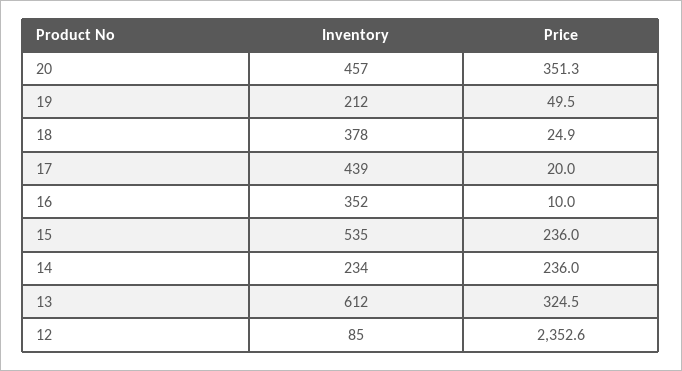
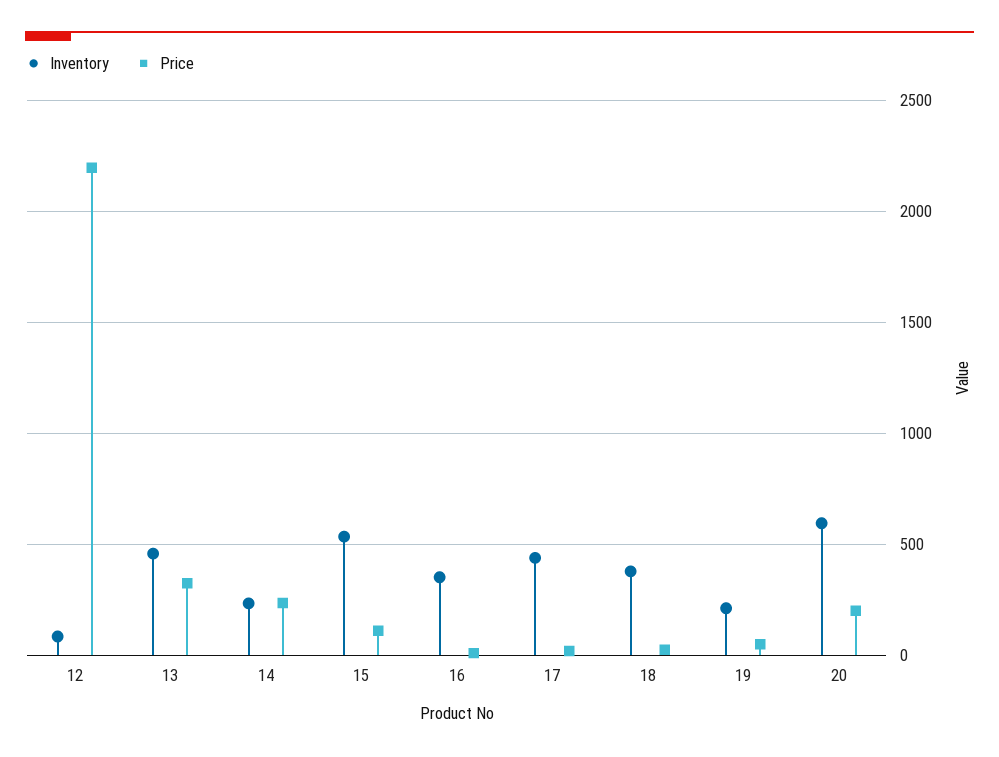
Inventory, 20: 457 -> 600
Price, 20: 351.3 -> 200
Price, 15: 236 -> 100
Inventory, 13: 612 -> 450
Price, 12: 2352.6 -> 2200

